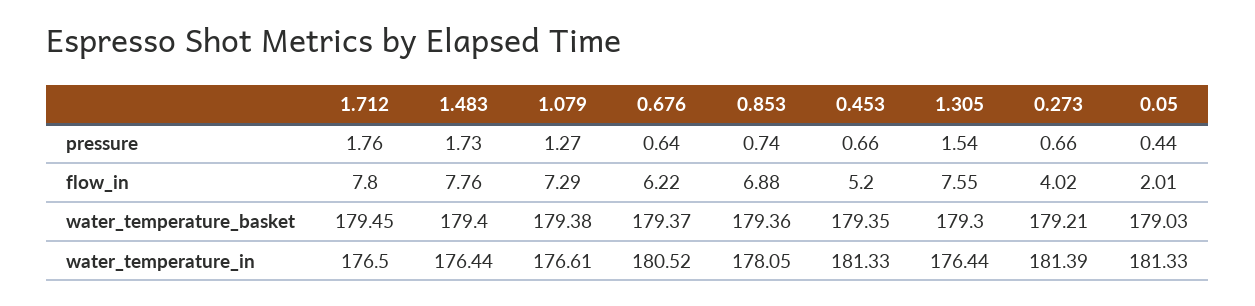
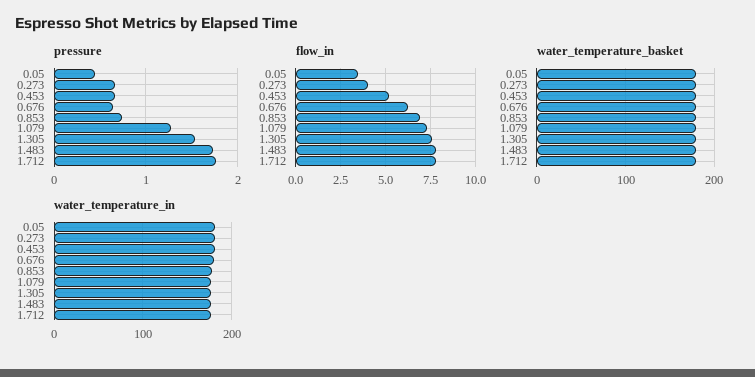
flow_in, 0.05: 2.01 -> 3.5

